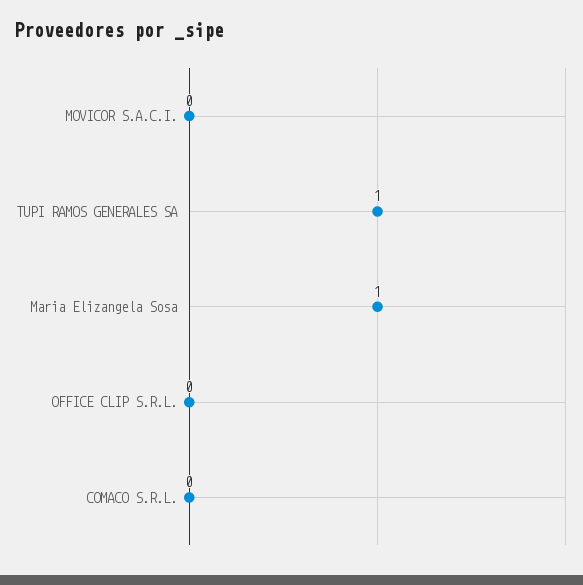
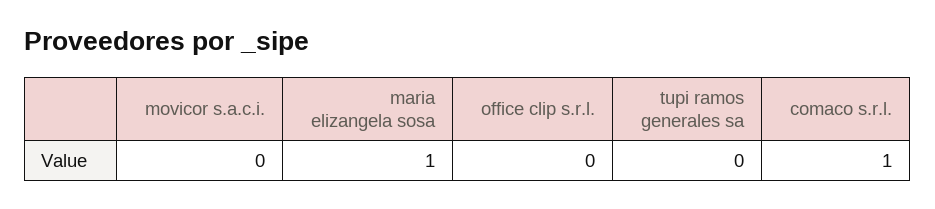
TUPI RAMOS GENERALES SA: 1 -> 0
COMACO S.R.L.: 0 -> 1

